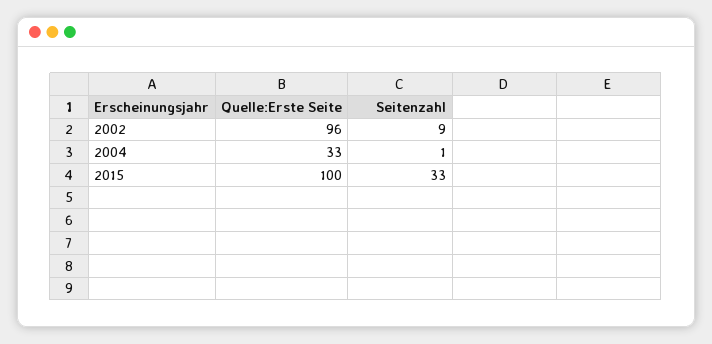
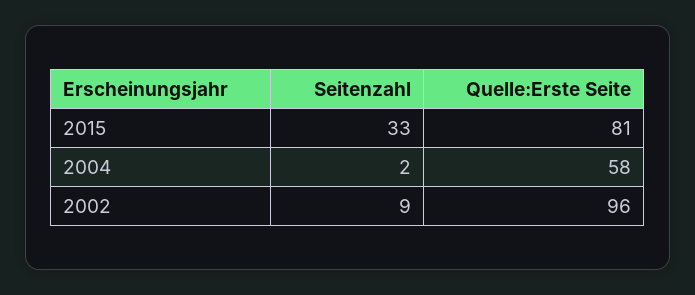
Quelle:Erste Seite, 2004: 33 -> 58
Seitenzahl, 2004: 1 -> 2
Quelle:Erste Seite, 2015: 100 -> 81

